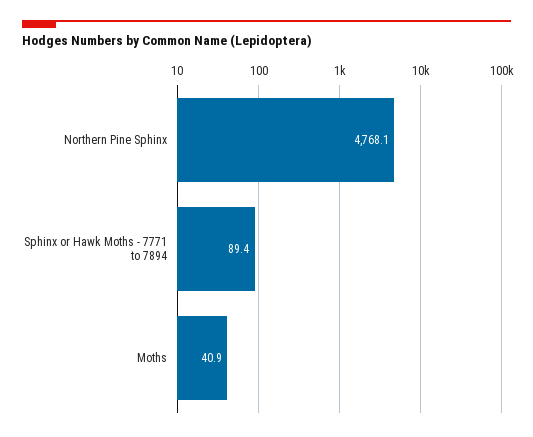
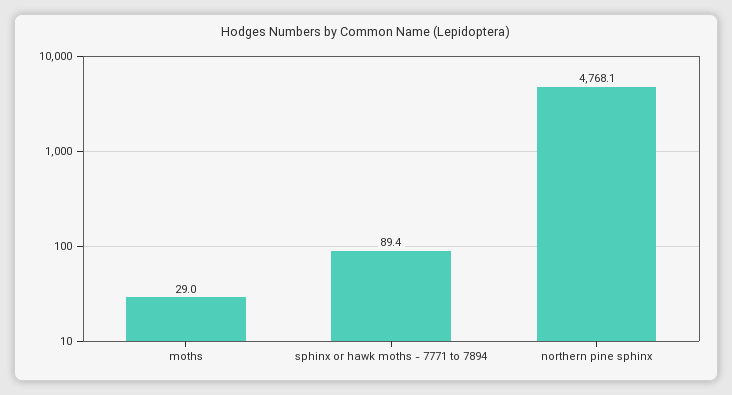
Moths: 40.9 -> 29

